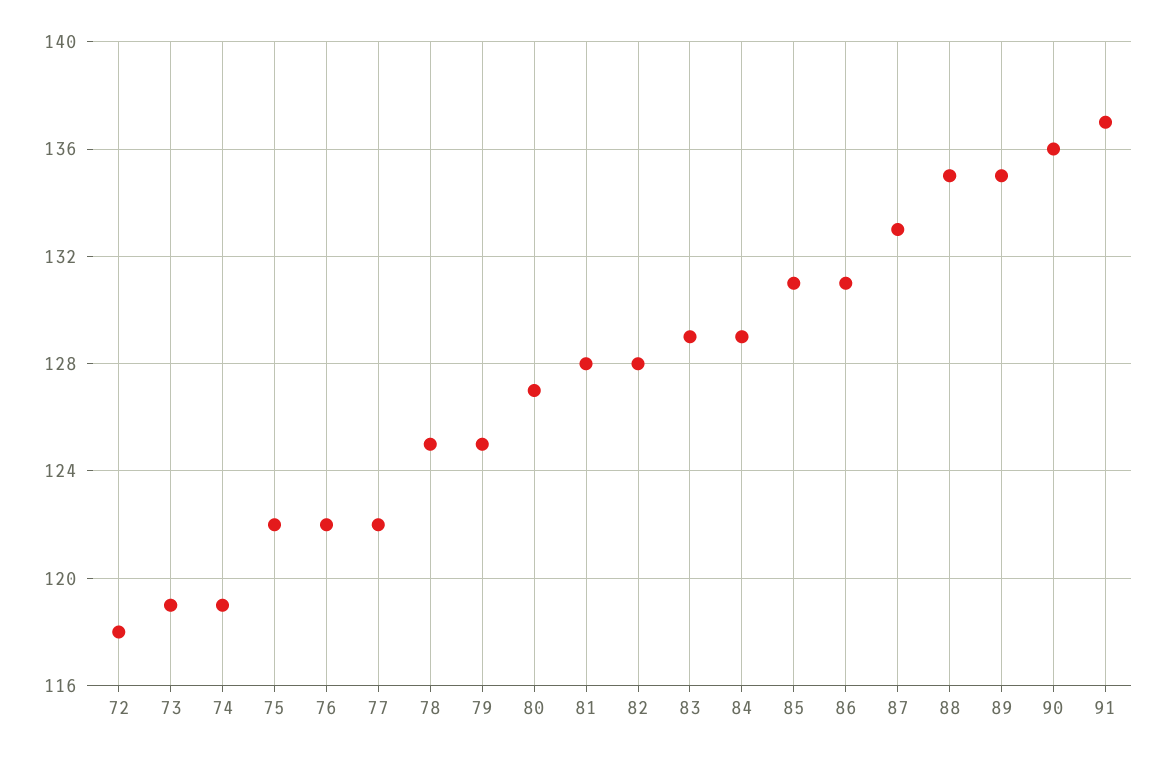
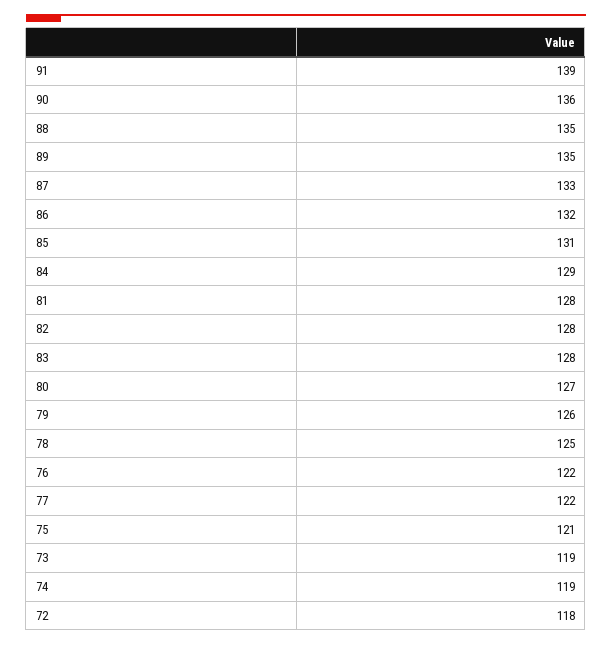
75: 122 -> 121
79: 125 -> 126
83: 129 -> 128
86: 131 -> 132
91: 137 -> 139

